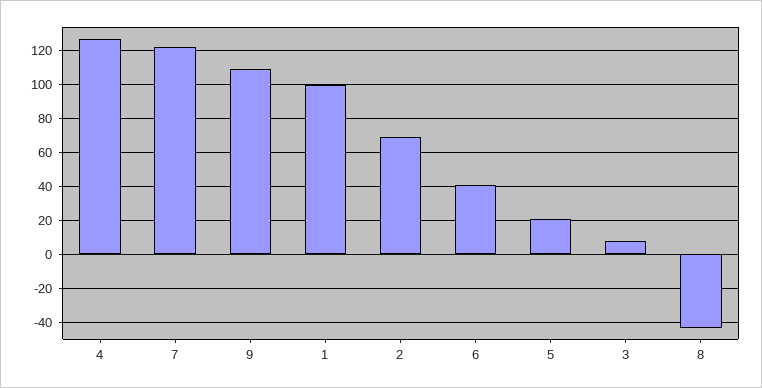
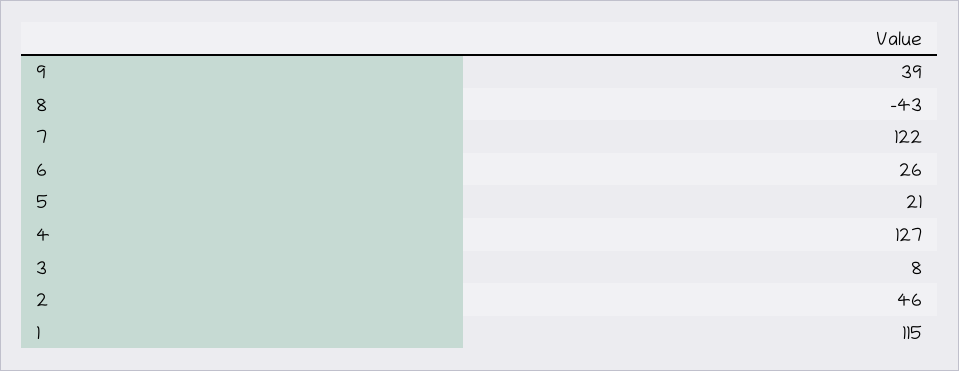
9: 110 -> 39
1: 100 -> 115
2: 70 -> 46
6: 40 -> 26

